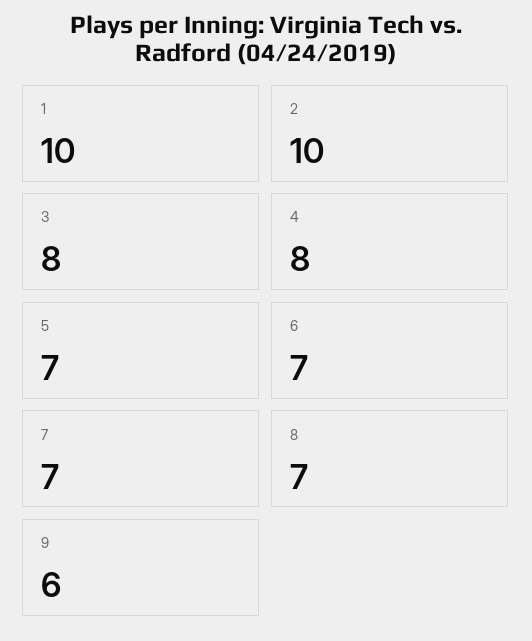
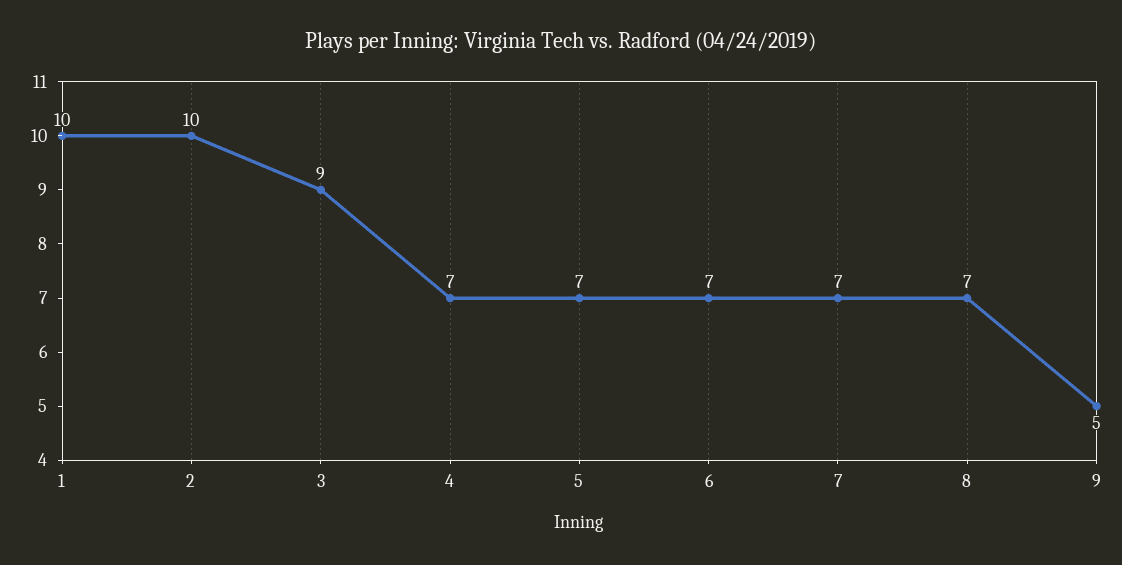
3: 8 -> 9
4: 8 -> 7
9: 6 -> 5

